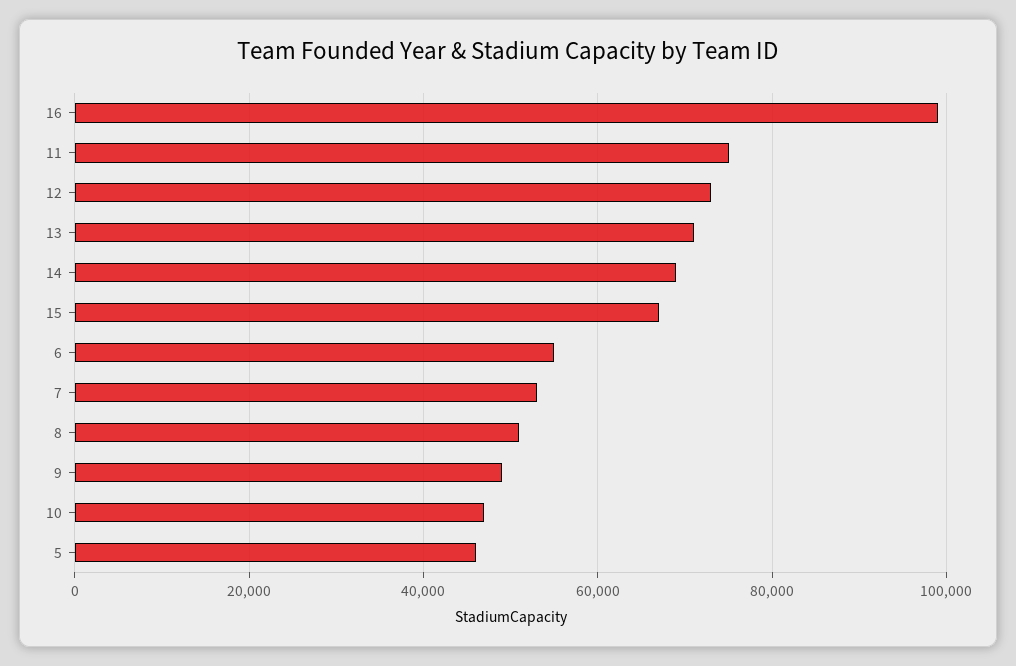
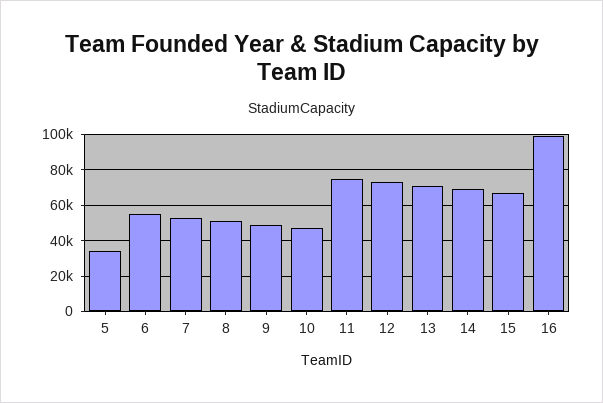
5: 46000 -> 35000

